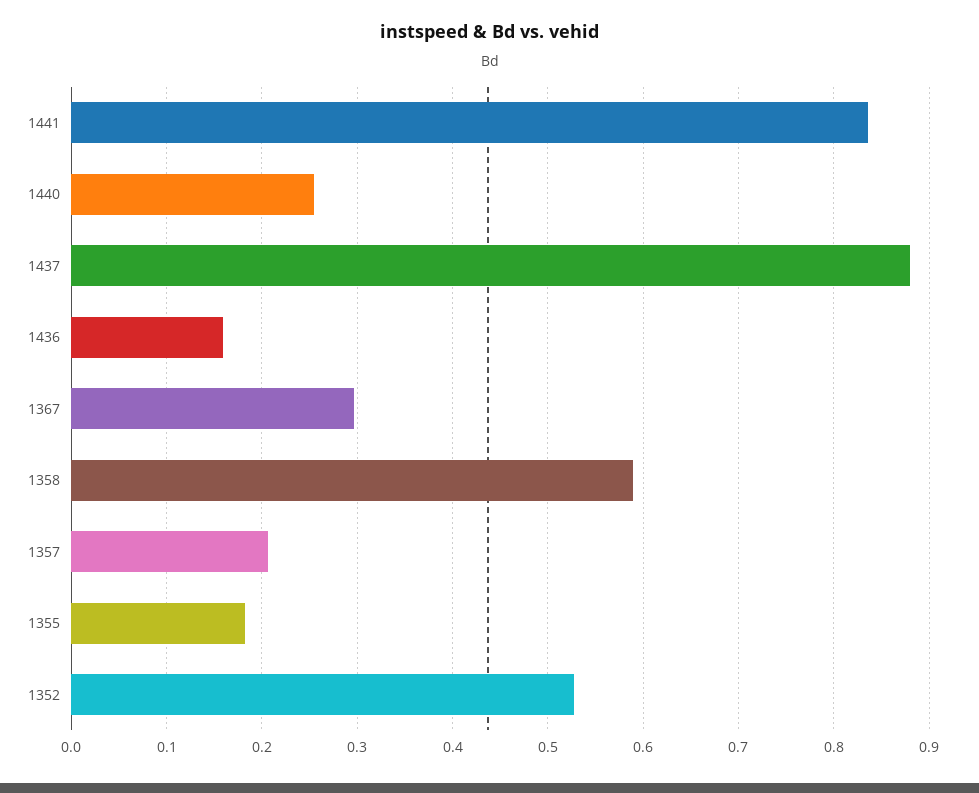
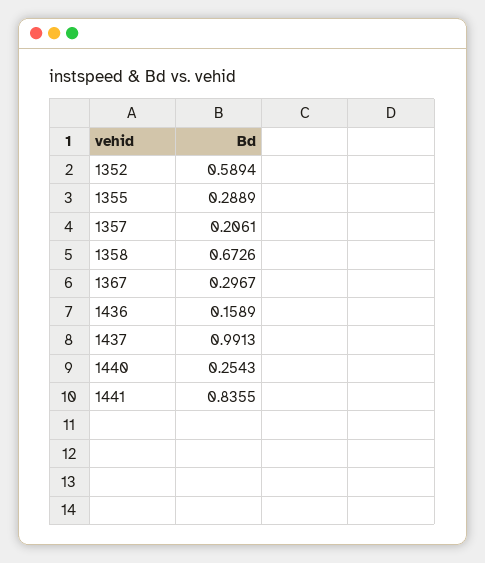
1437: 0.88 -> 0.9913
1358: 0.59 -> 0.6726
1355: 0.18 -> 0.2889
1352: 0.53 -> 0.5894

